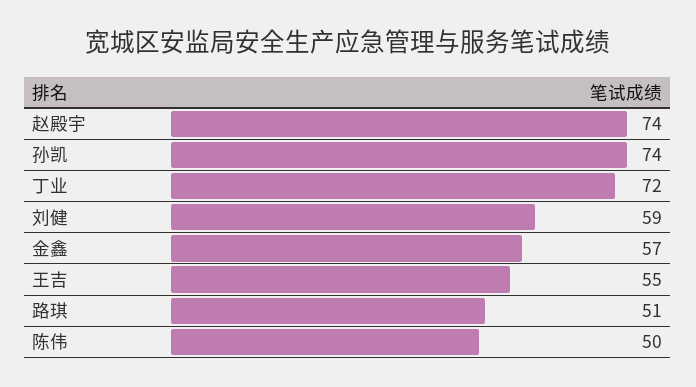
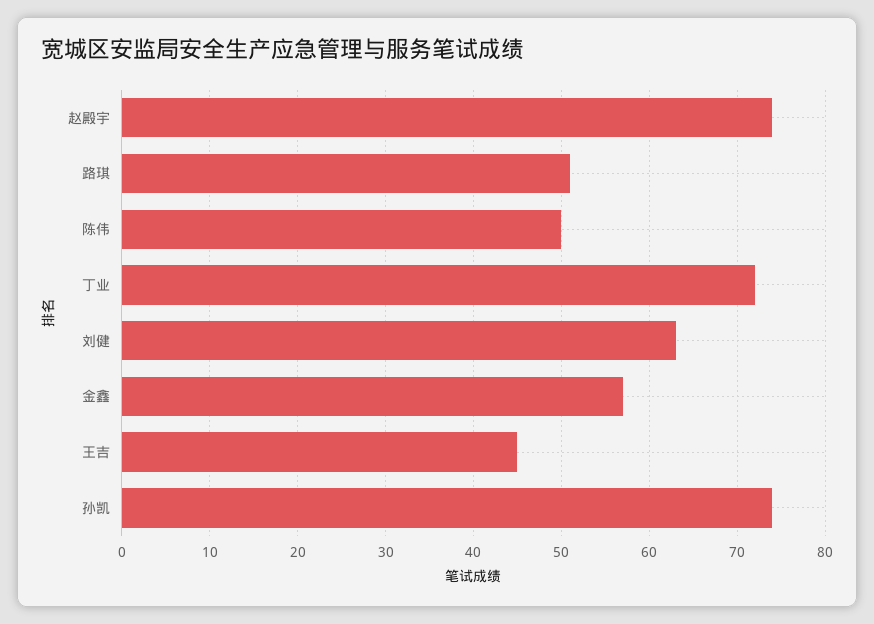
刘健: 59 -> 63
王吉: 55 -> 45

